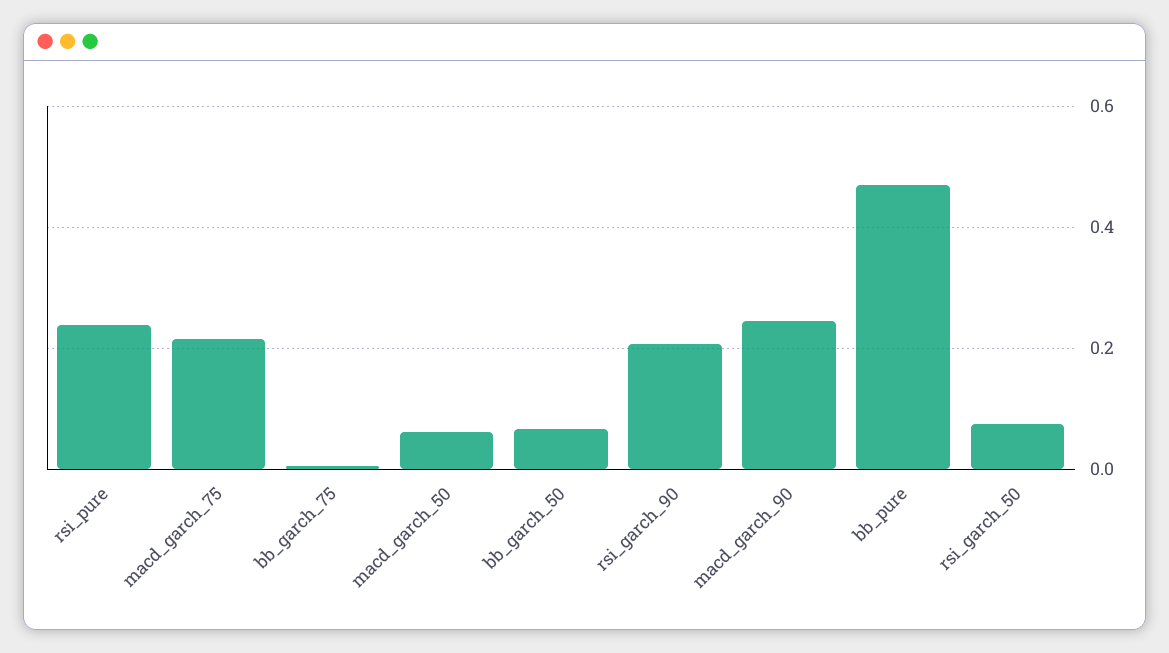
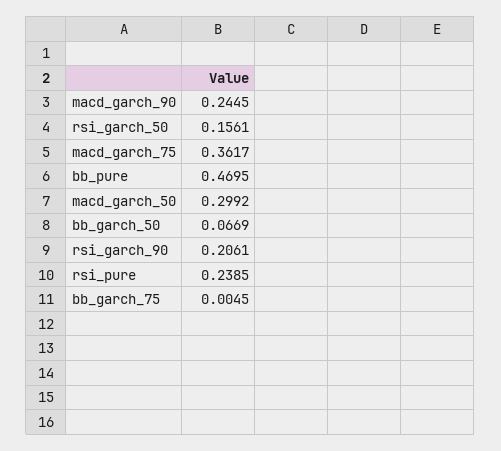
macd_garch_75: 0.22 -> 0.3617
macd_garch_50: 0.06 -> 0.2992
rsi_garch_50: 0.08 -> 0.1561

